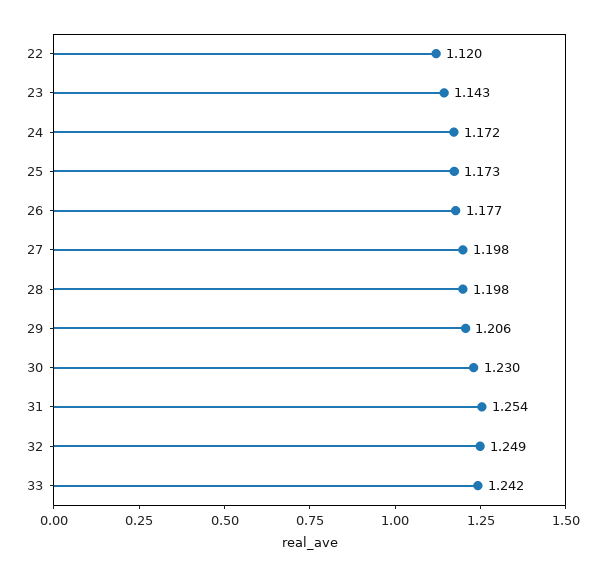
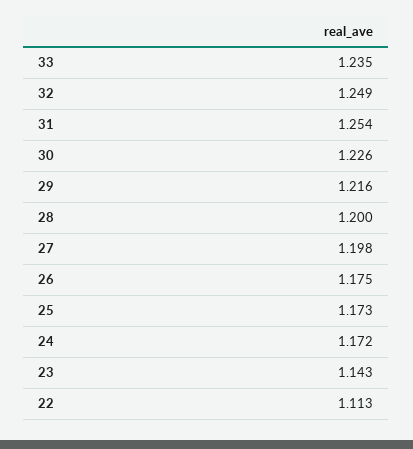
22: 1.12 -> 1.113
26: 1.177 -> 1.175
28: 1.198 -> 1.2
29: 1.206 -> 1.216
30: 1.23 -> 1.226
33: 1.242 -> 1.235

